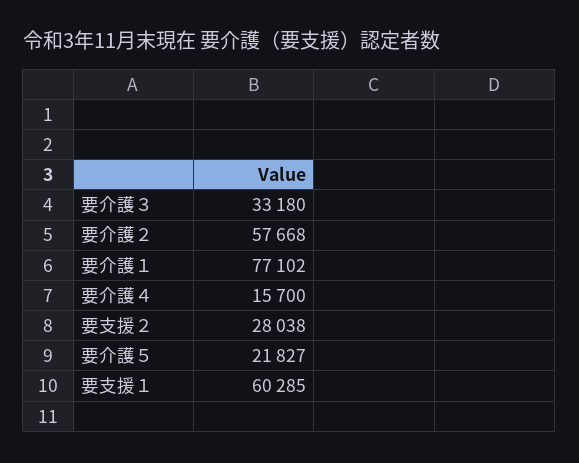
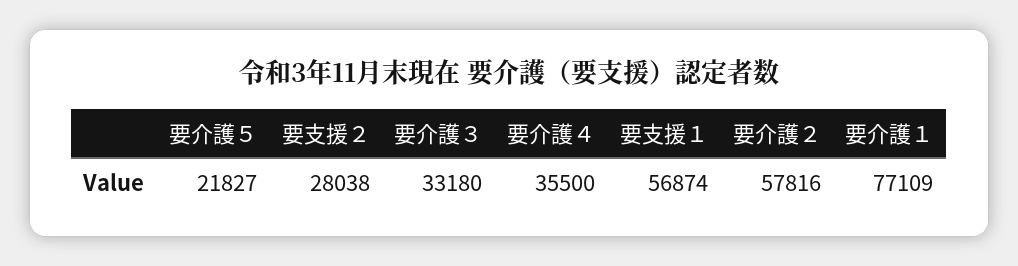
要介護２: 57668 -> 57816
要介護１: 77102 -> 77109
要介護４: 15700 -> 35500
要支援１: 60285 -> 56874

